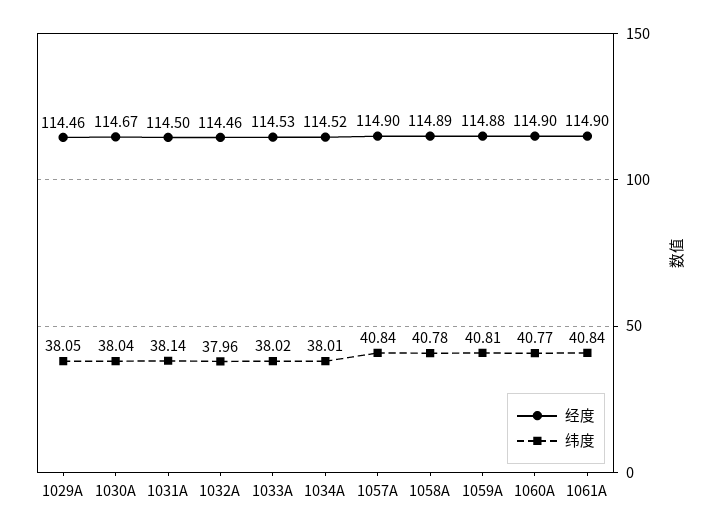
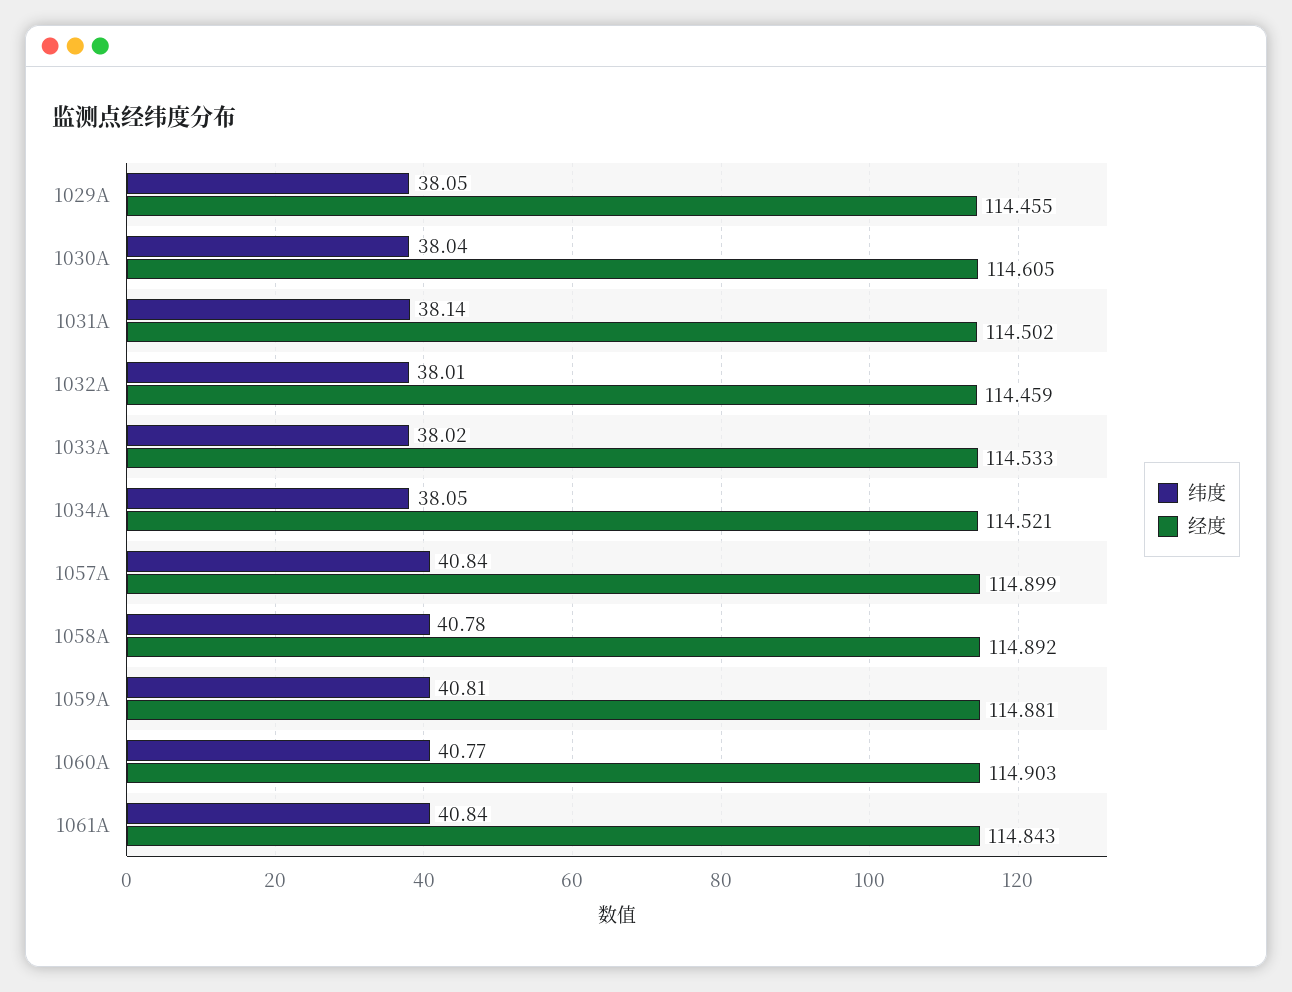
经度, 1030A: 114.67 -> 114.605
纬度, 1032A: 37.96 -> 38.01
纬度, 1034A: 38.01 -> 38.05
经度, 1061A: 114.9 -> 114.843

